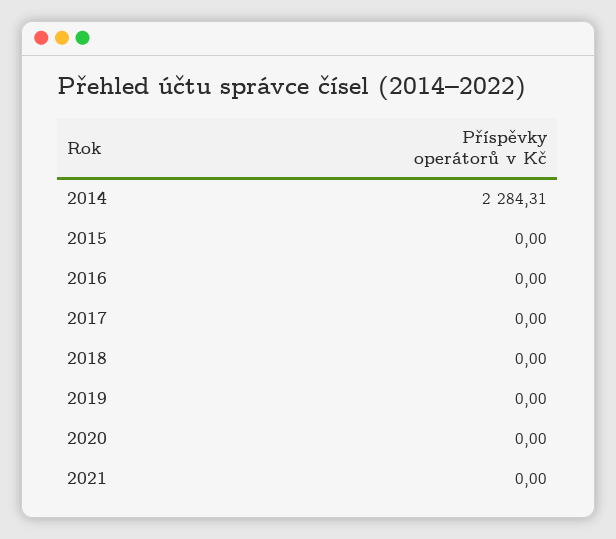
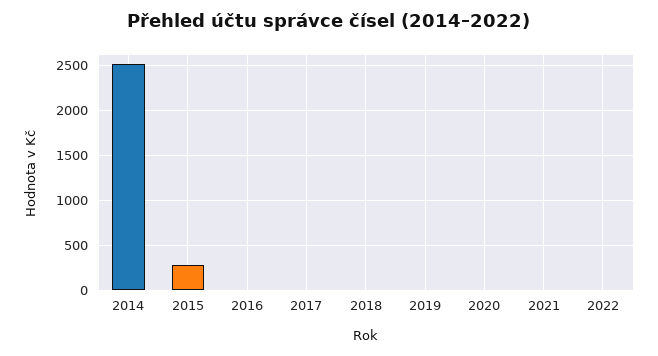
2014: 2284.31 -> 2500
2015: 0 -> 300
2022: none -> 0

